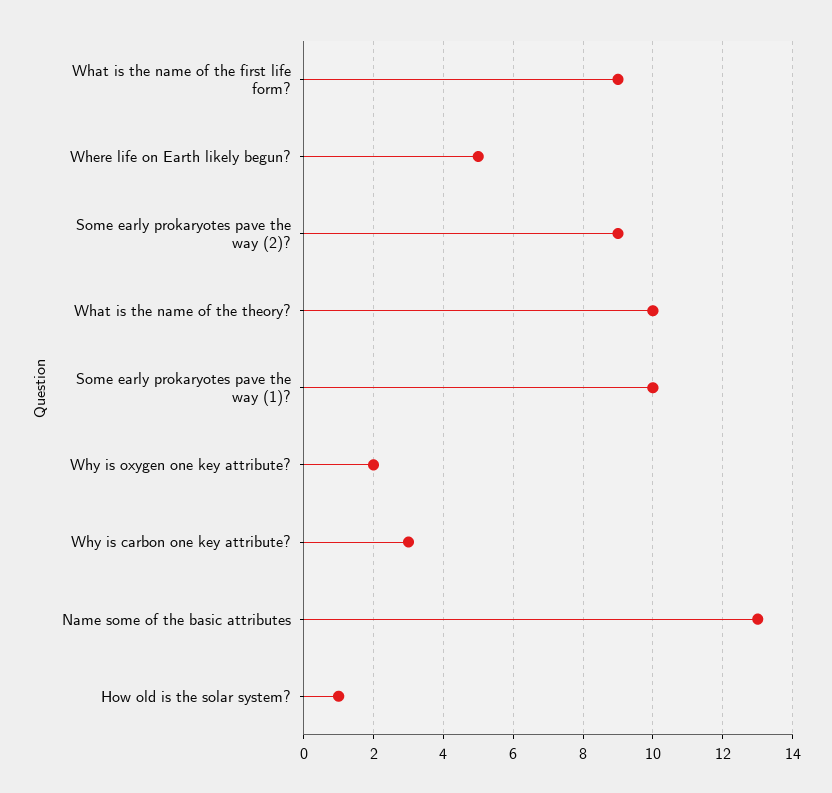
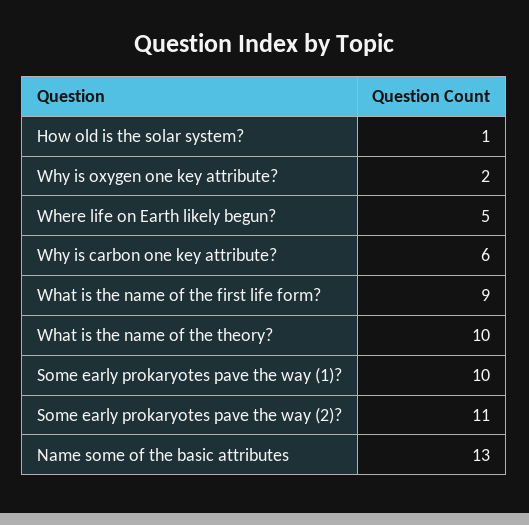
Some early prokaryotes pave the way (2)?: 9 -> 11
Why is carbon one key attribute?: 3 -> 6

